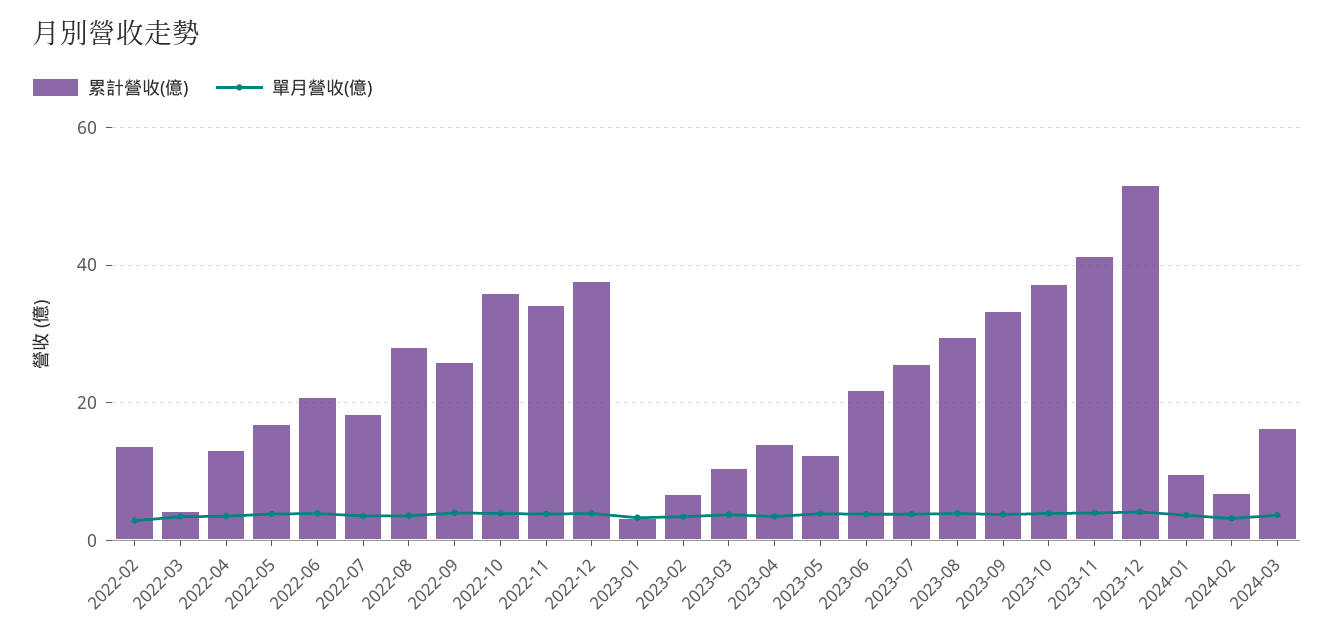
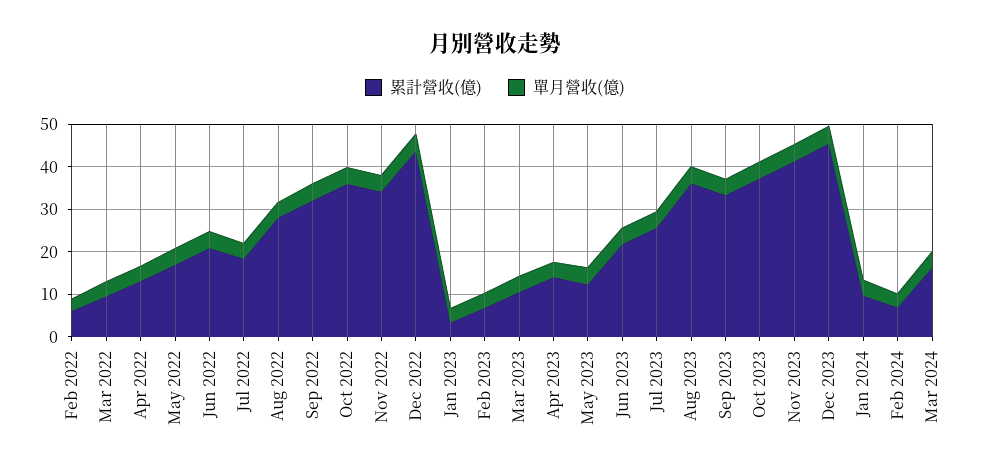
累計營收(億), 2022-02: 14 -> 6
累計營收(億), 2022-03: 4 -> 10
累計營收(億), 2022-09: 26 -> 32
累計營收(億), 2022-12: 38 -> 44
累計營收(億), 2023-08: 30 -> 36
累計營收(億), 2023-12: 52 -> 46

